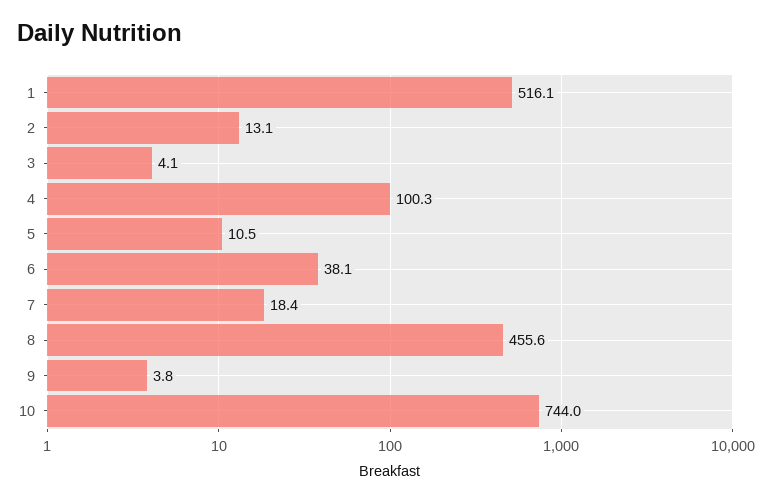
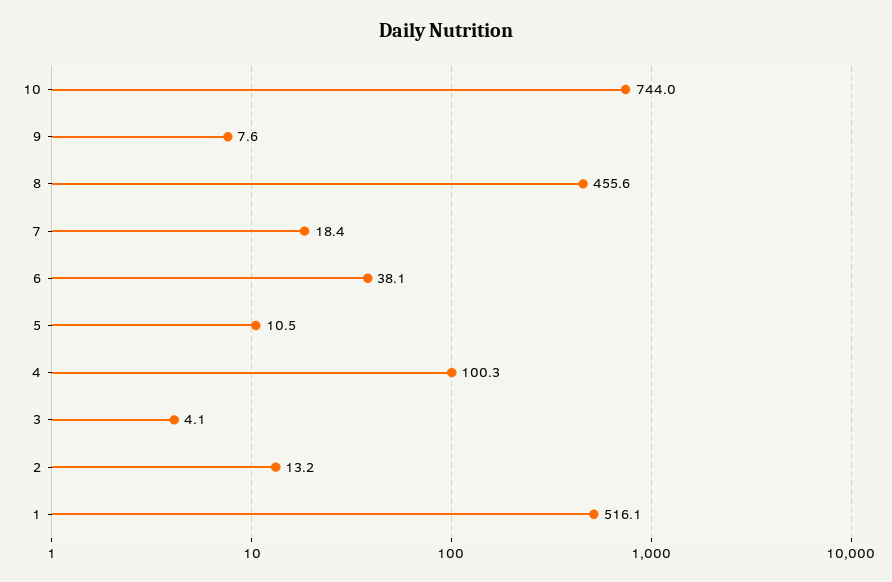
2: 13.1 -> 13.2
9: 3.8 -> 7.6

